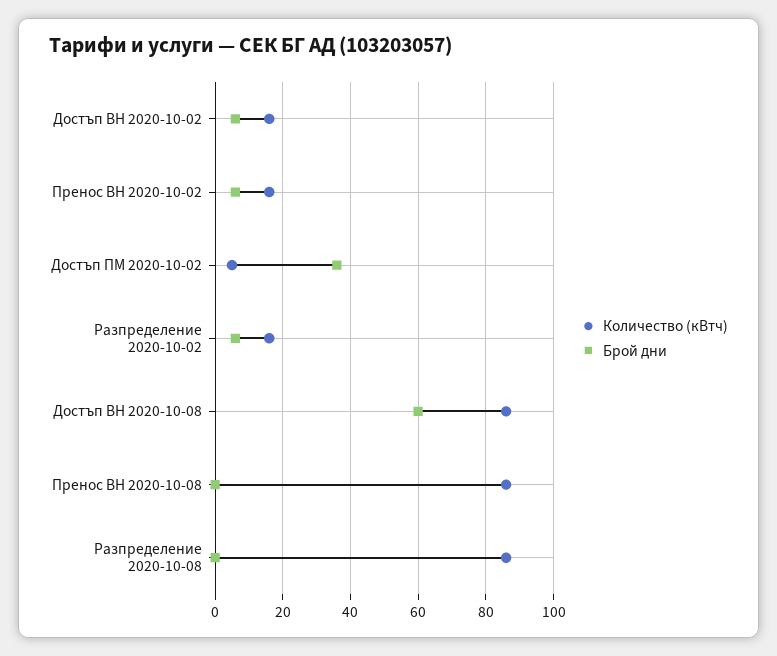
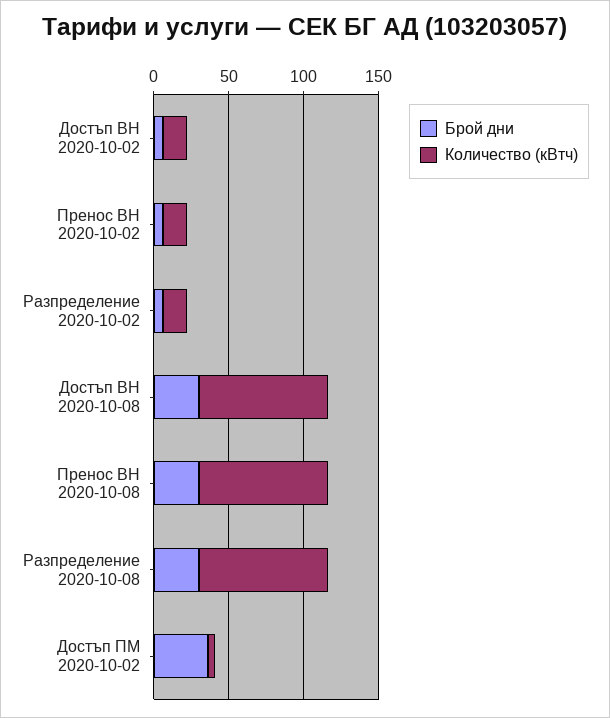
Брой дни, Достъп ВН 2020-10-08: 60 -> 30
Брой дни, Пренос ВН 2020-10-08: 0 -> 30
Брой дни, Разпределение 2020-10-08: 0 -> 30

